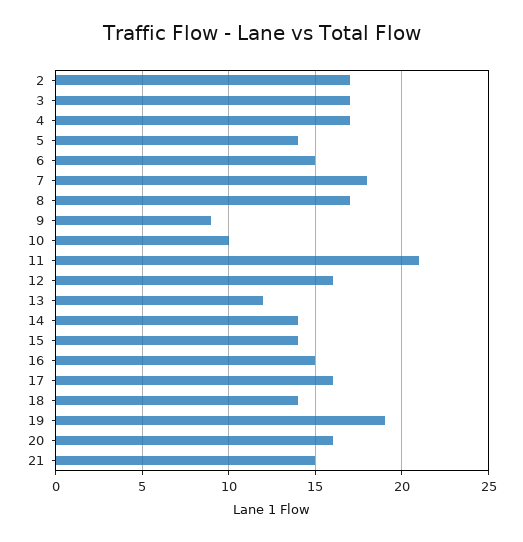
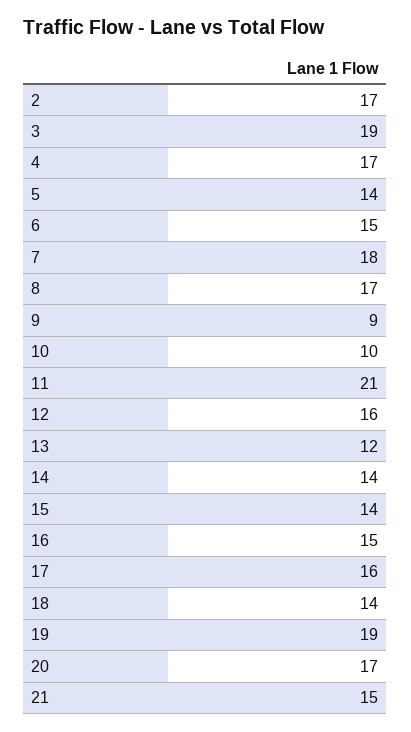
3: 17 -> 19
20: 16 -> 17

